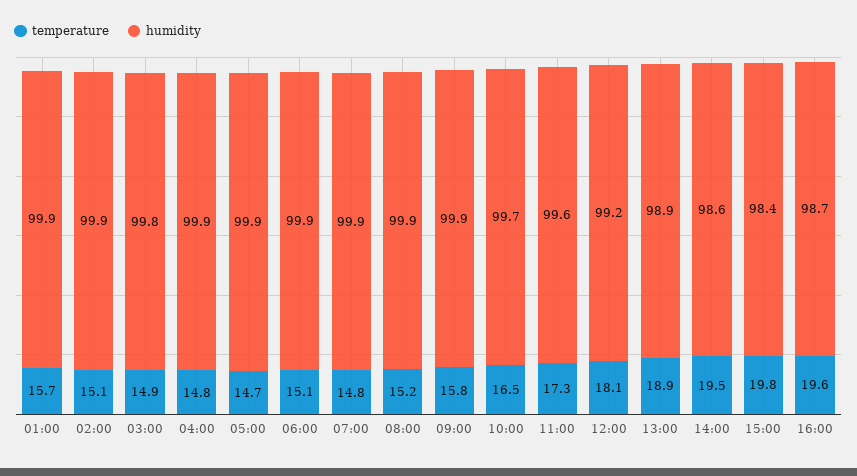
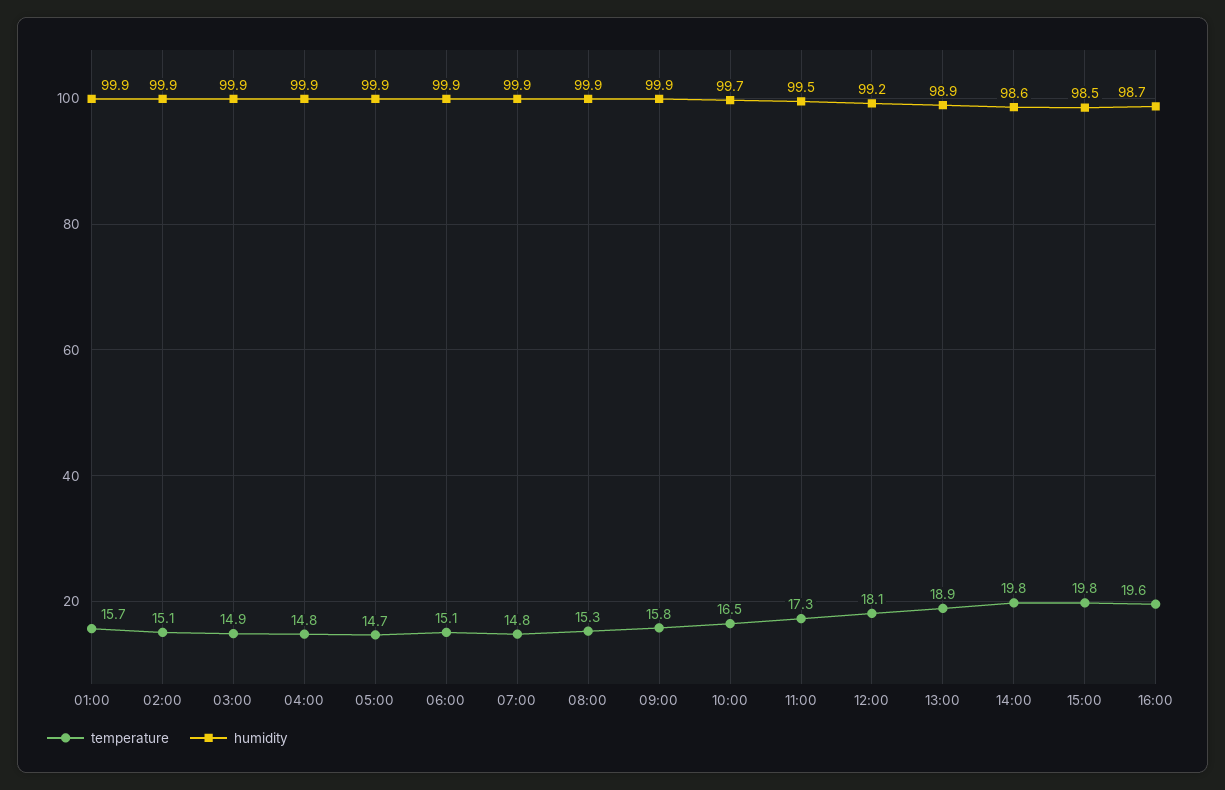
humidity, 03:00: 99.8 -> 99.9
temperature, 08:00: 15.2 -> 15.3
humidity, 11:00: 99.6 -> 99.5
temperature, 14:00: 19.5 -> 19.8
humidity, 15:00: 98.4 -> 98.5

